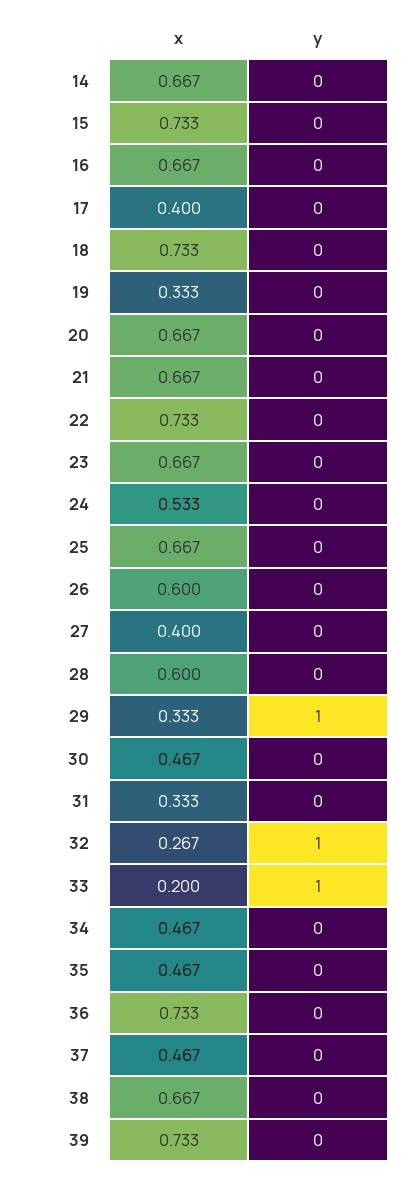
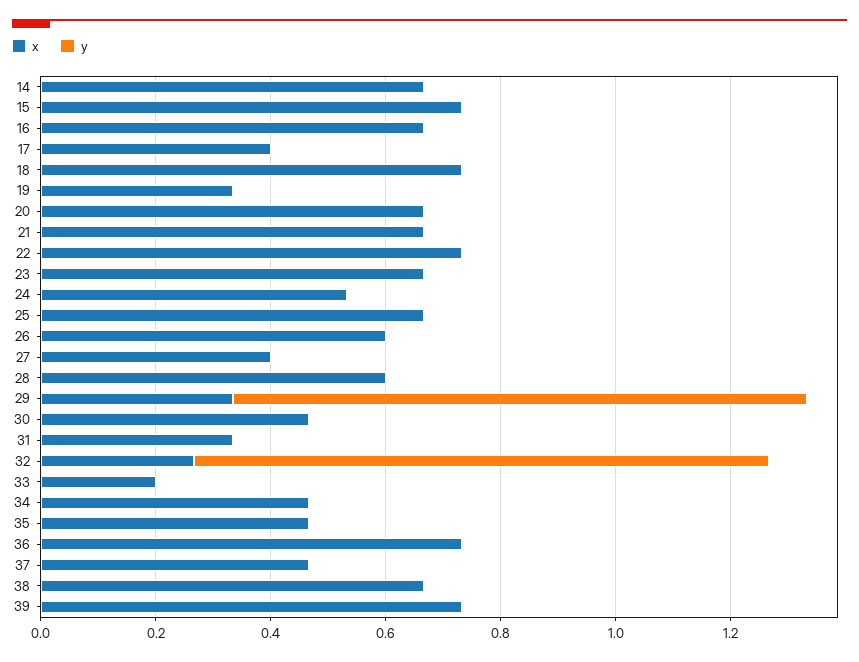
y, 33: 1 -> 0

